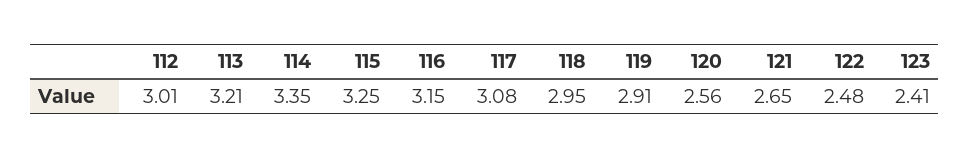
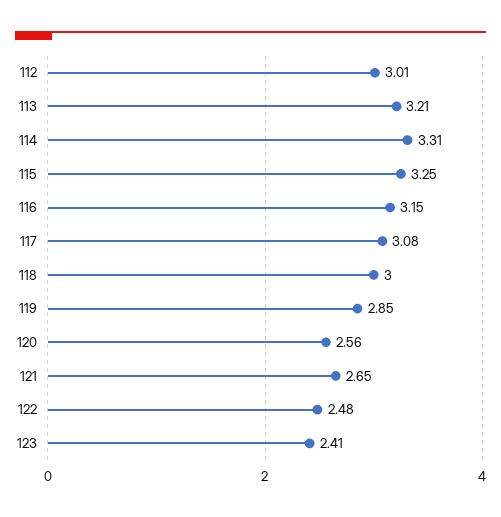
114: 3.35 -> 3.31
118: 2.95 -> 3
119: 2.91 -> 2.85

